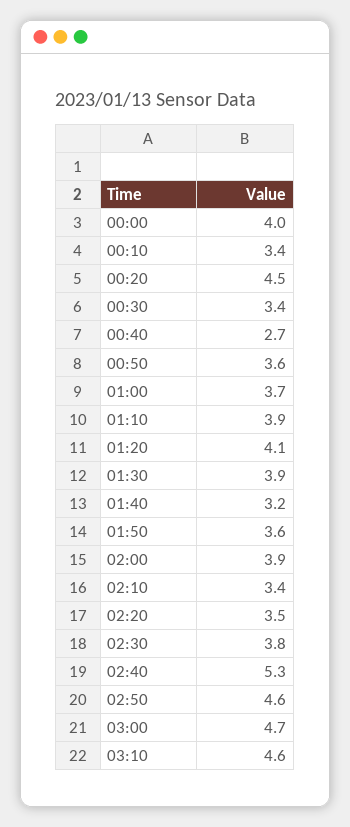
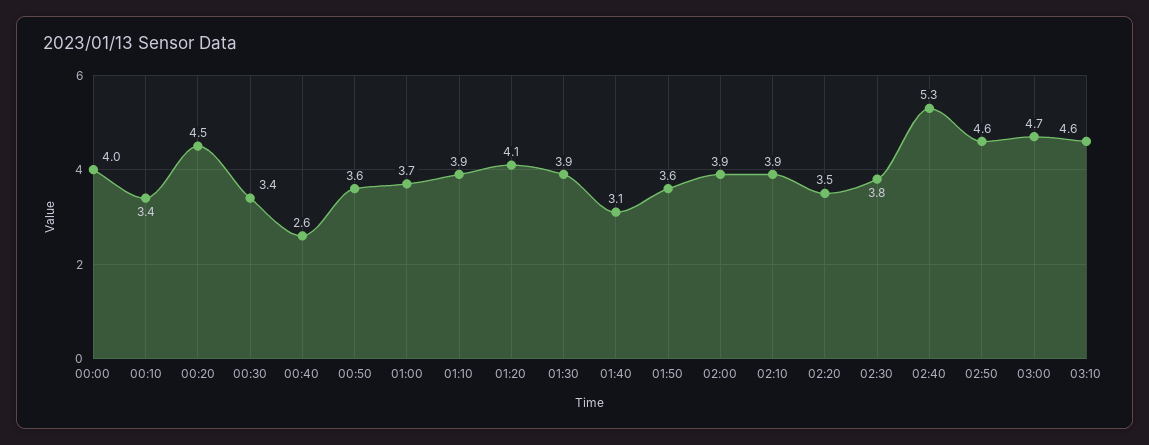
00:40: 2.7 -> 2.6
01:40: 3.2 -> 3.1
02:10: 3.4 -> 3.9

